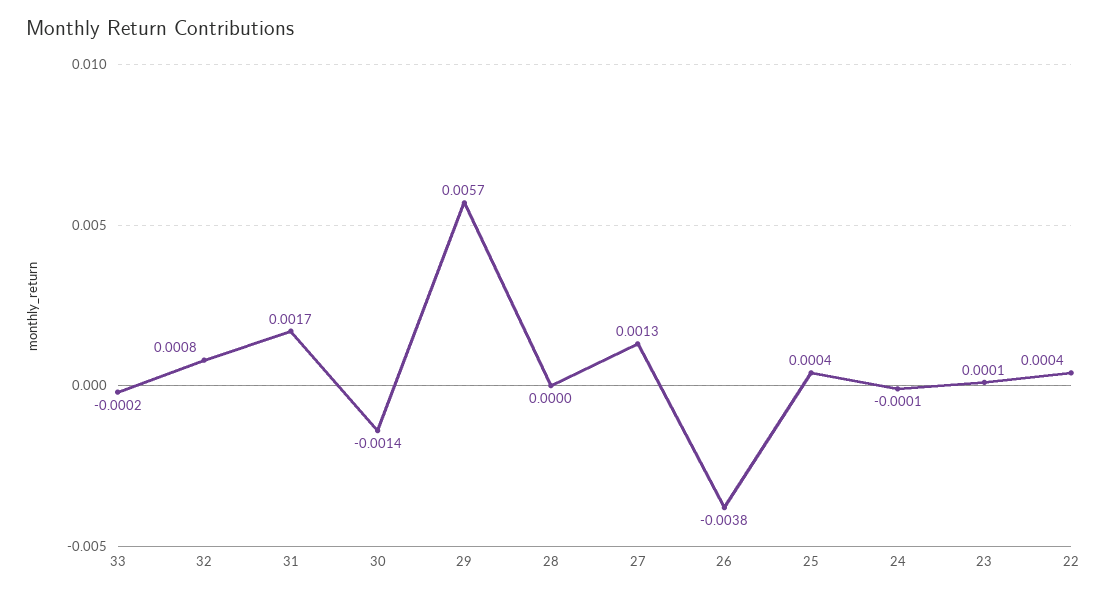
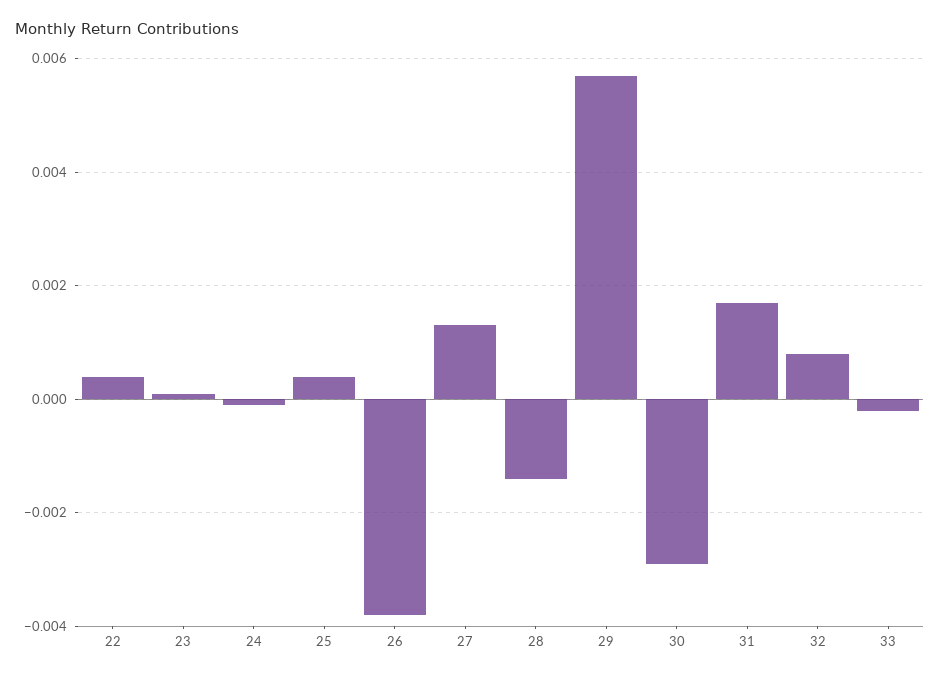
30: -0.0014 -> -0.003
28: 0 -> -0.0015

